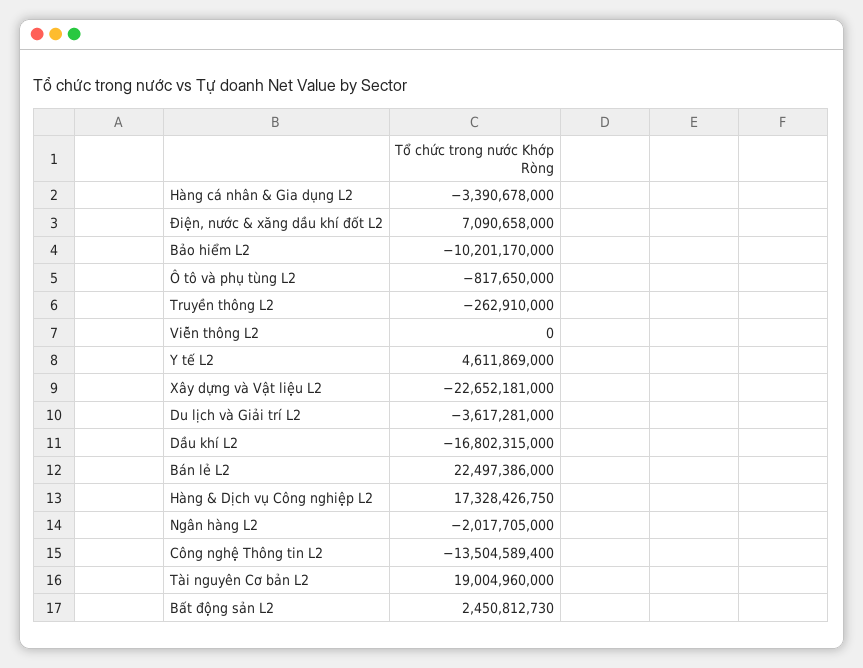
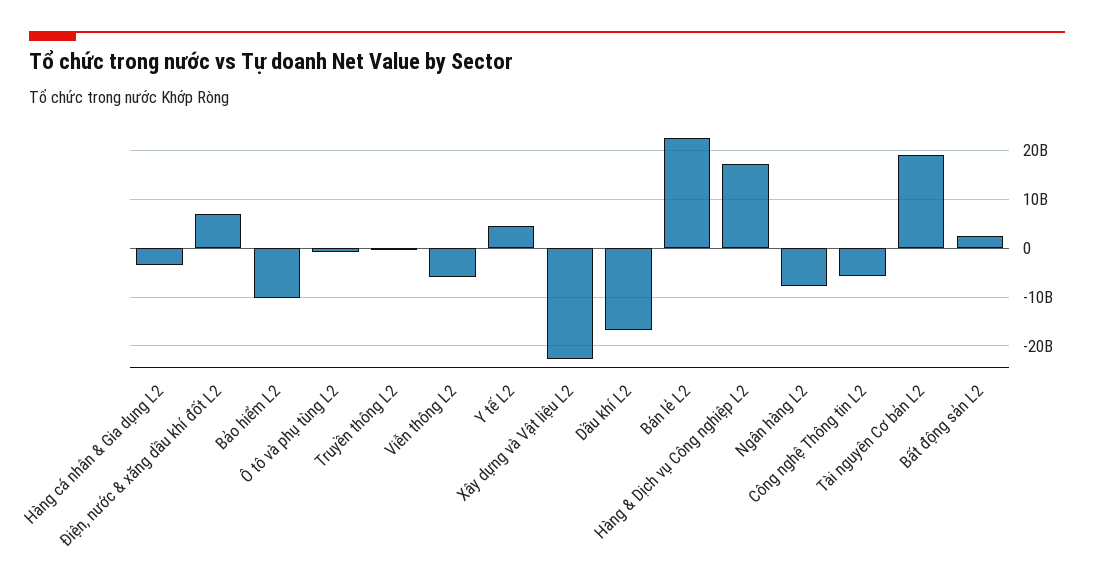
Viễn thông L2: 0 -> -6000000000
Du lịch và Giải trí L2: -3617281000 -> none
Ngân hàng L2: -2017705000 -> -8000000000
Công nghệ Thông tin L2: -13504589400 -> -6000000000

